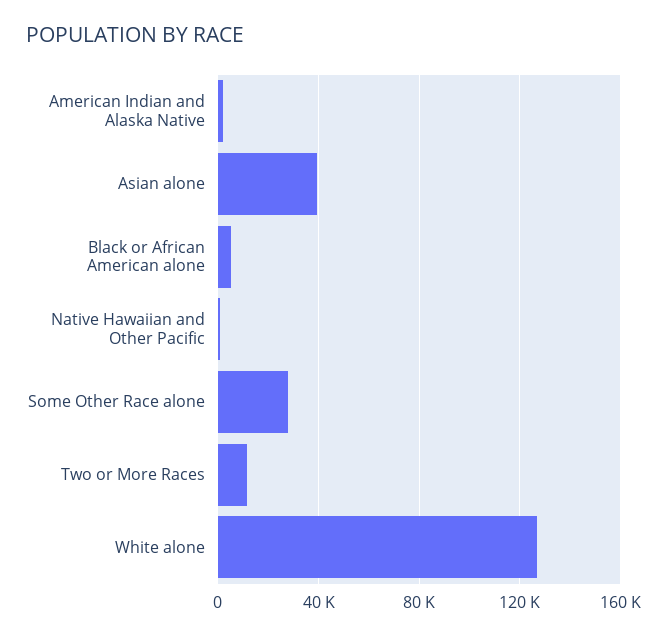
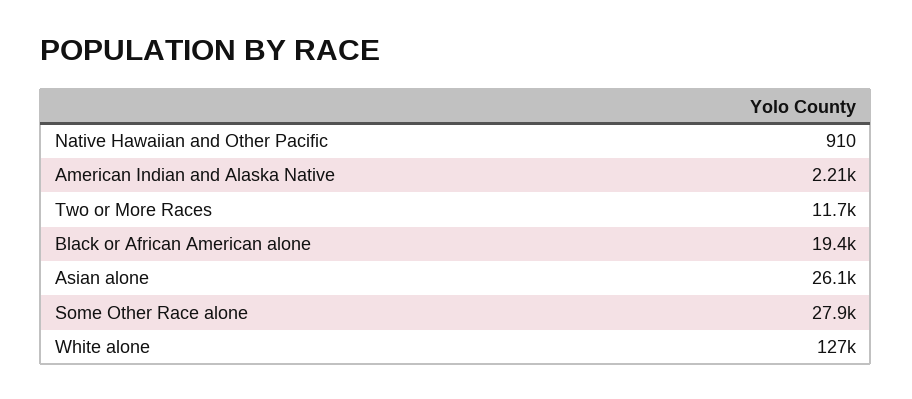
Asian alone: 40000 -> 26100
Black or African American alone: 5000 -> 19400

